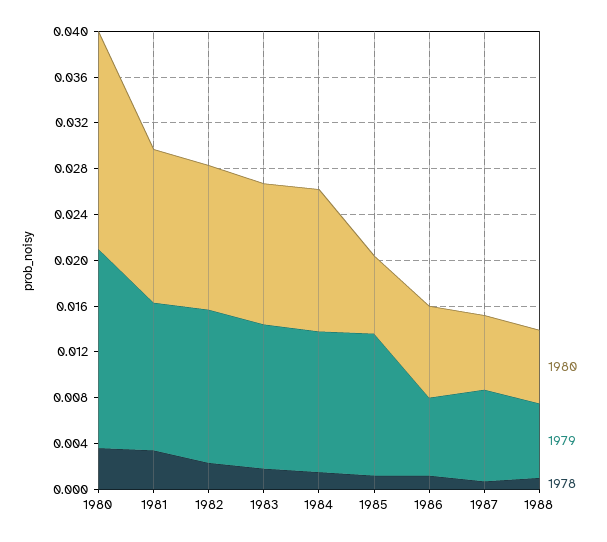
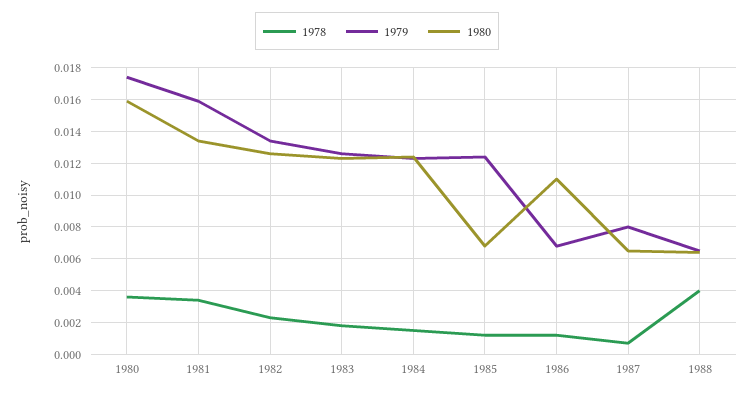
1980, 1980: 0.019 -> 0.016
1979, 1981: 0.013 -> 0.016
1980, 1986: 0.008 -> 0.011
1978, 1988: 0.001 -> 0.004

